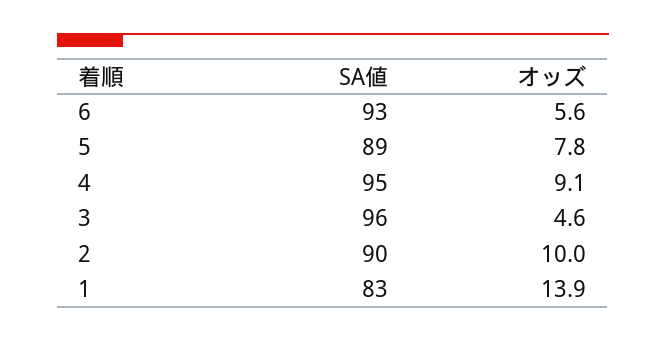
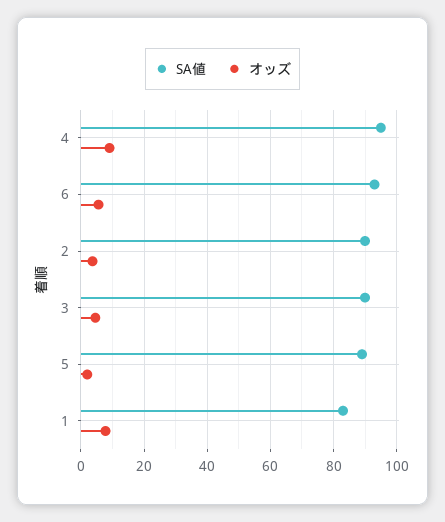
オッズ, 5: 7.8 -> 2
SA値, 3: 96 -> 90
オッズ, 2: 10 -> 4
オッズ, 1: 13.9 -> 8

